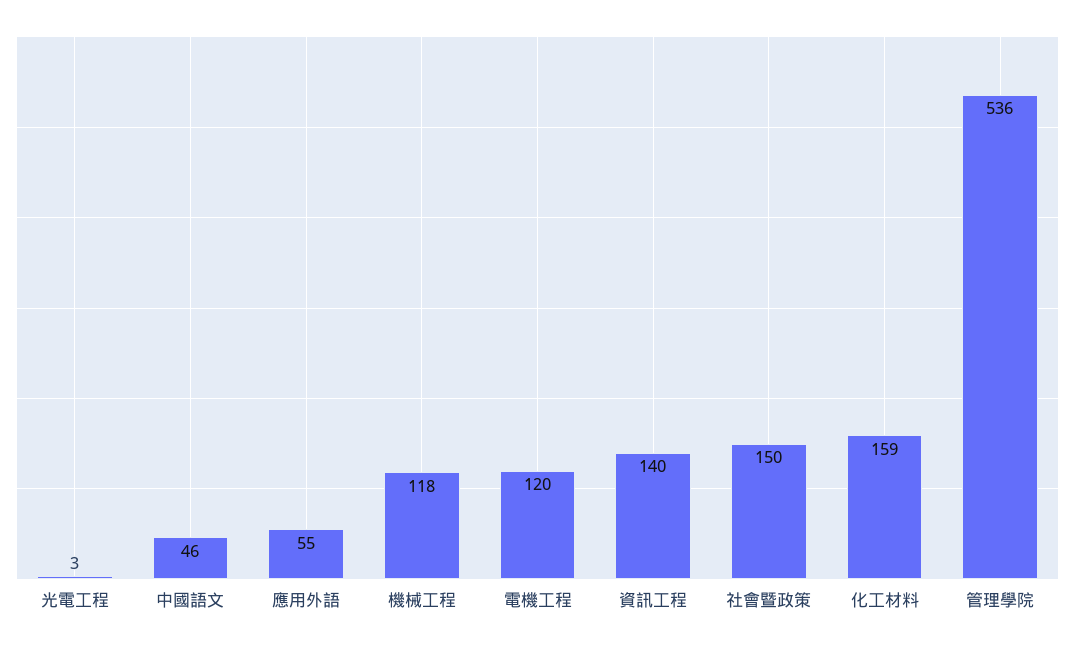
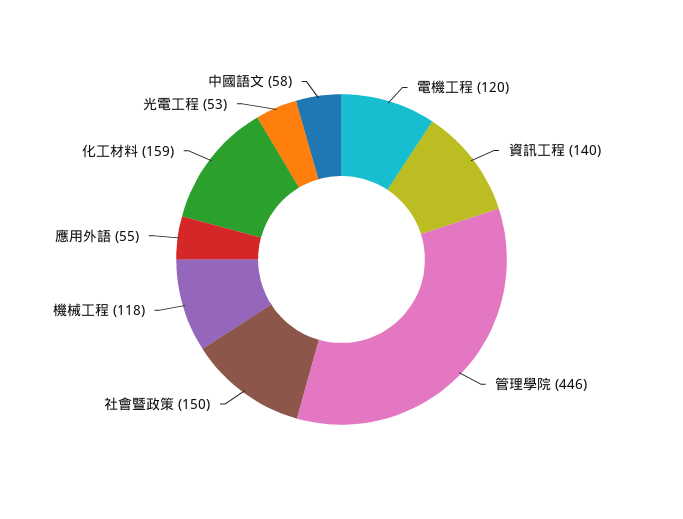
光電工程: 3 -> 53
中國語文: 46 -> 58
管理學院: 536 -> 446

